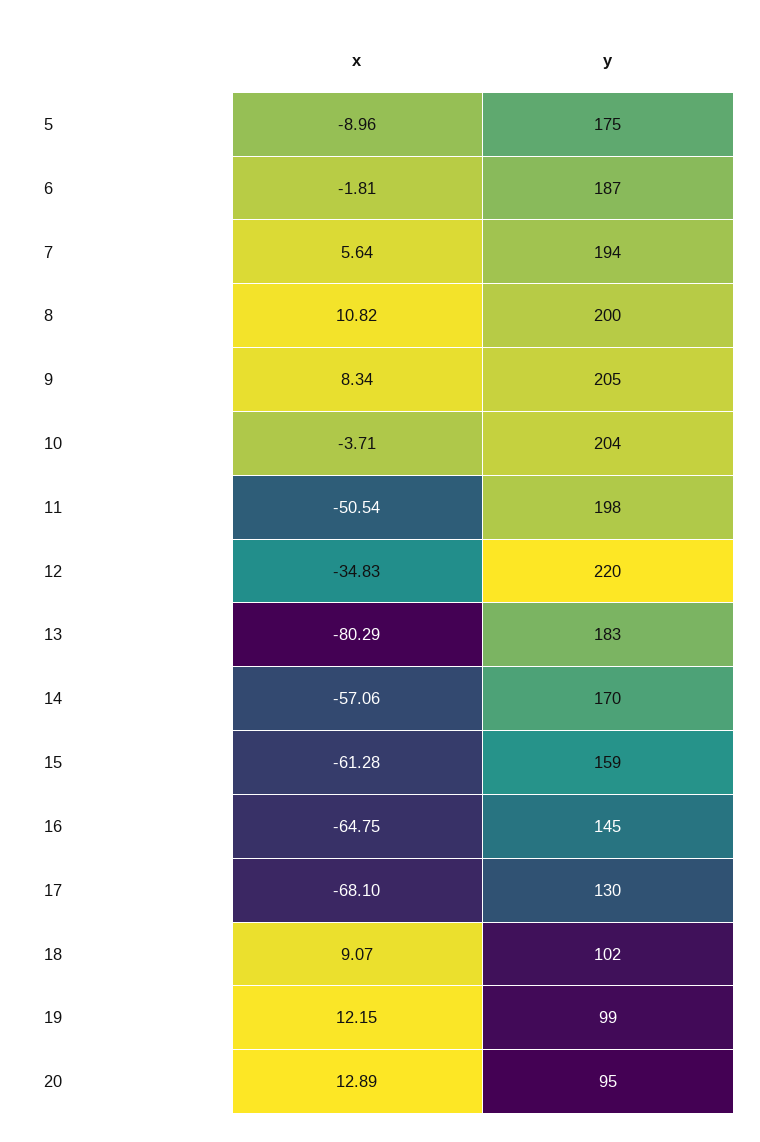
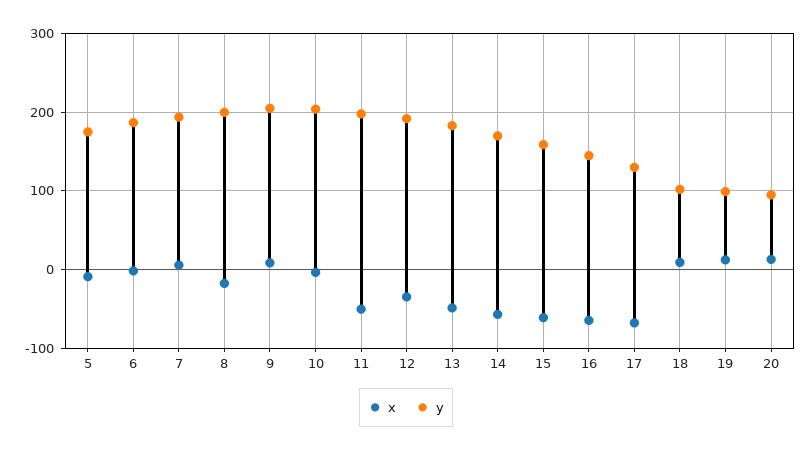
x, 8: 10.82 -> -20
y, 12: 220 -> 190
x, 13: -80.29 -> -50

